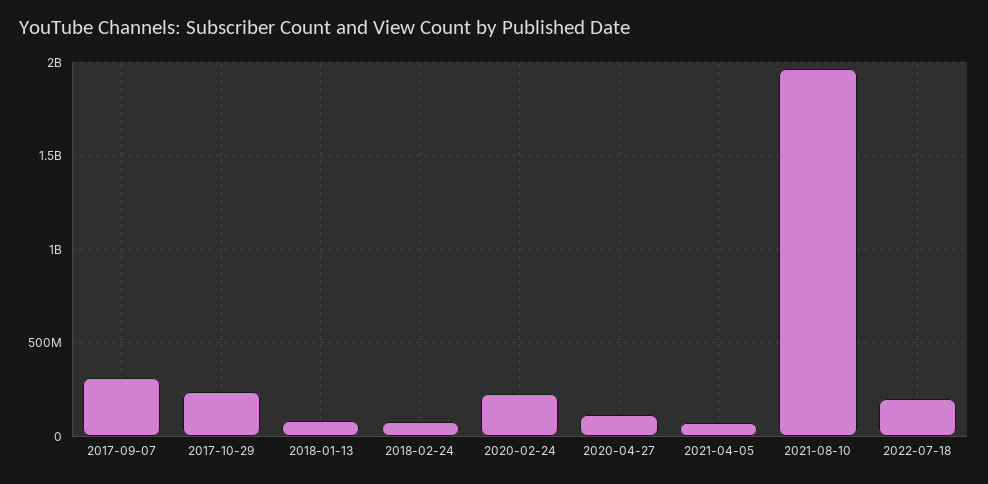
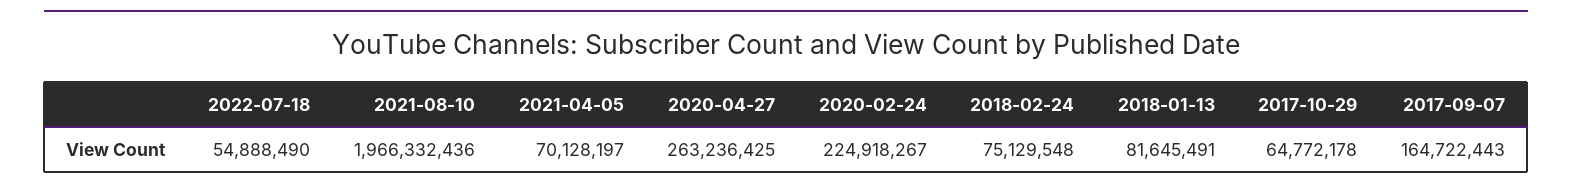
2017-09-07: 300000000 -> 164722443
2017-10-29: 250000000 -> 64772178
2020-04-27: 100000000 -> 263236425
2022-07-18: 200000000 -> 54888490

